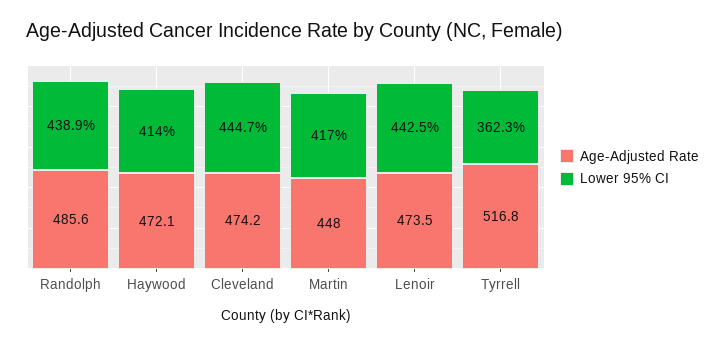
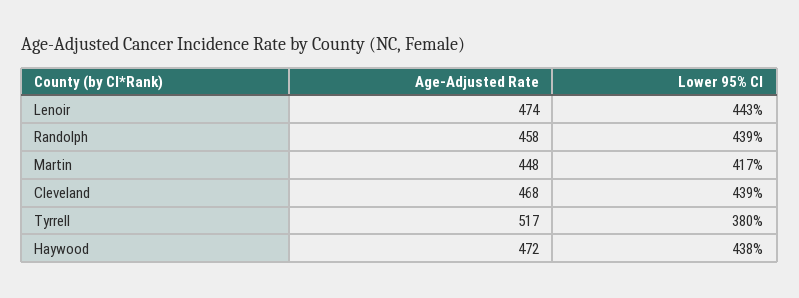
Age-Adjusted Rate, Randolph: 485.6 -> 458
Lower 95% CI, Haywood: 414 -> 438
Age-Adjusted Rate, Cleveland: 474.2 -> 468
Lower 95% CI, Cleveland: 444.7 -> 439
Lower 95% CI, Tyrrell: 362.3 -> 380

